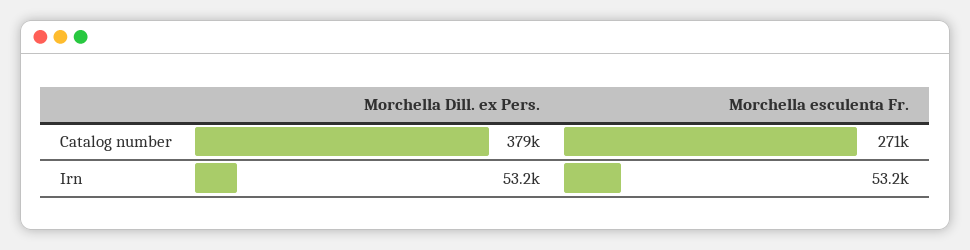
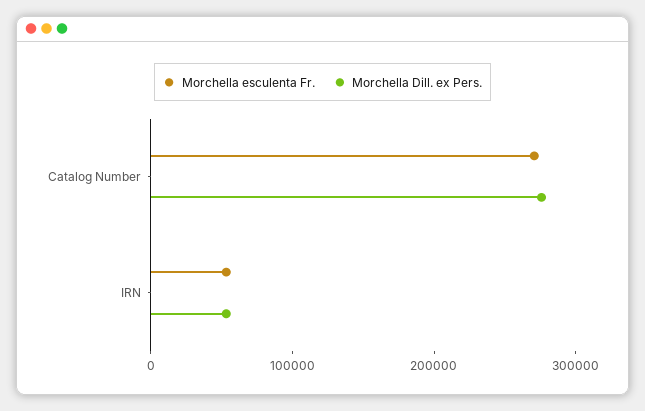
Morchella Dill. ex Pers., Catalog number: 379000 -> 280000

